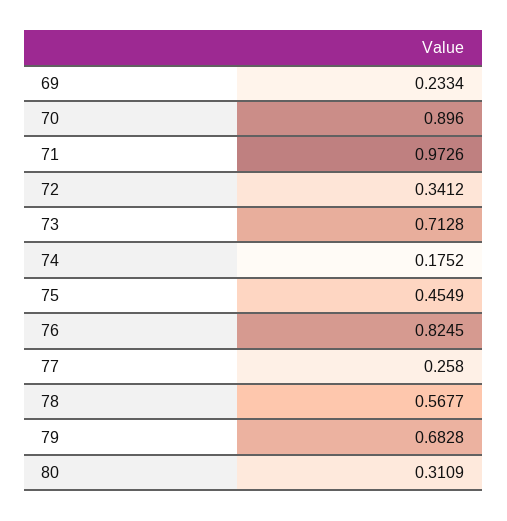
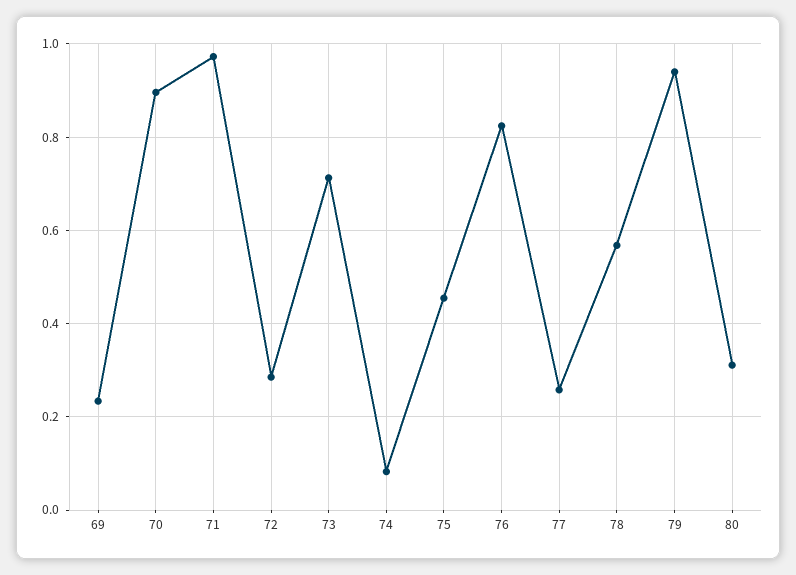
72: 0.3412 -> 0.28
74: 0.1752 -> 0.08
79: 0.6828 -> 0.94

